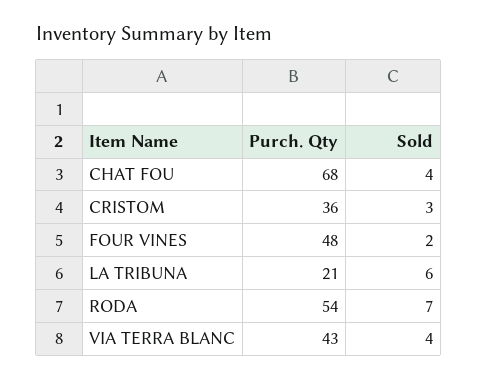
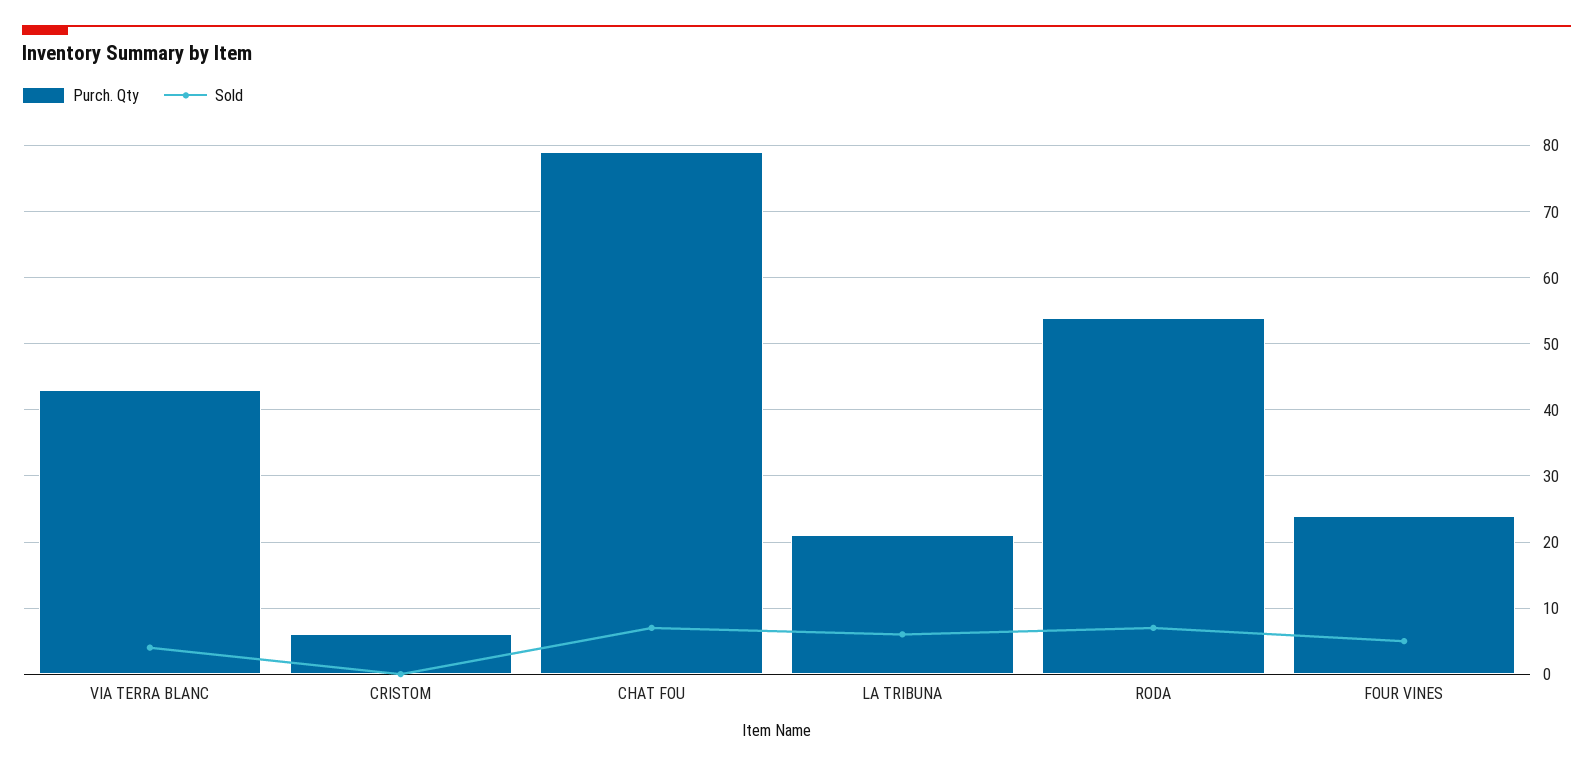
Purch. Qty, CHAT FOU: 68 -> 79
Sold, CHAT FOU: 4 -> 7
Purch. Qty, CRISTOM: 36 -> 6
Sold, CRISTOM: 3 -> 0
Purch. Qty, FOUR VINES: 48 -> 24
Sold, FOUR VINES: 2 -> 5

